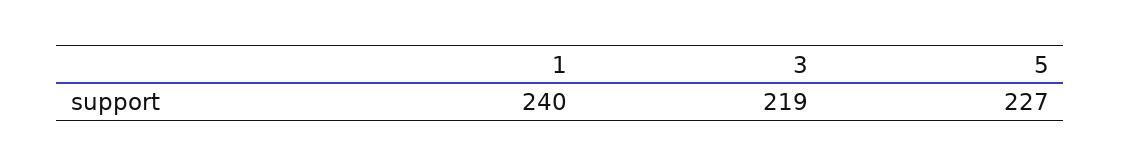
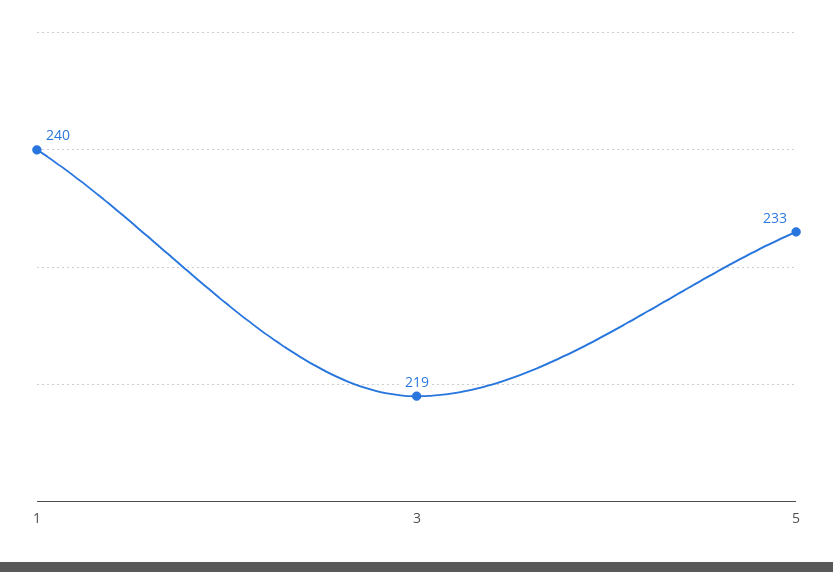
5: 227 -> 233

